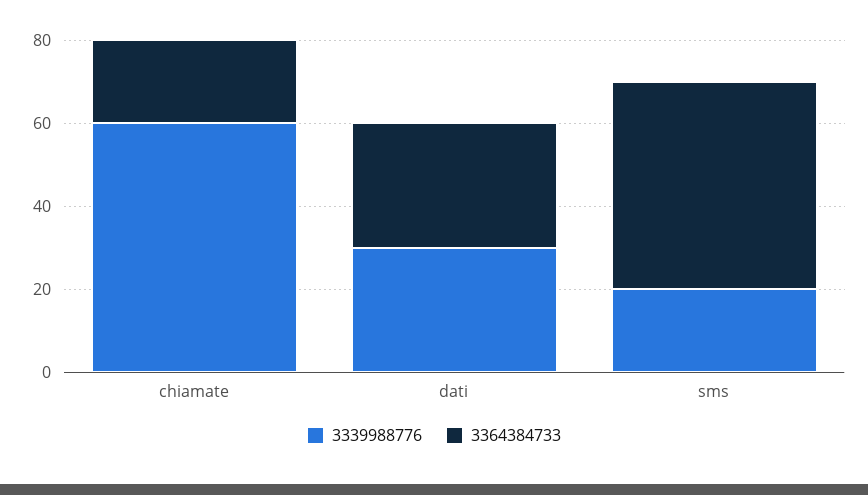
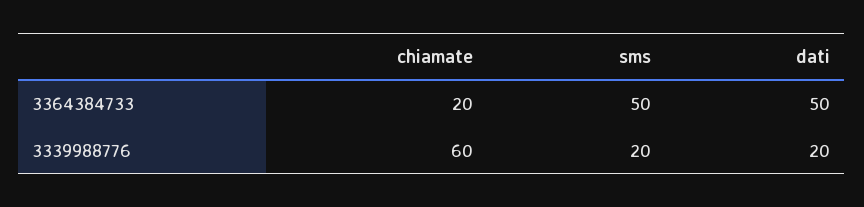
3339988776, dati: 30 -> 20
3364384733, dati: 30 -> 50

